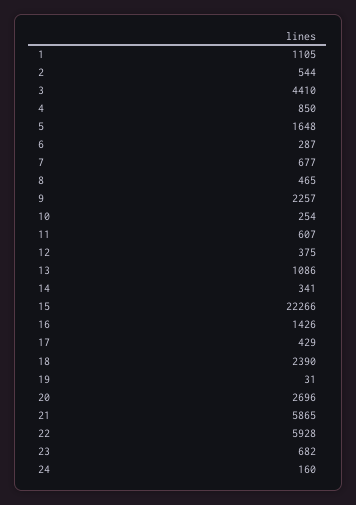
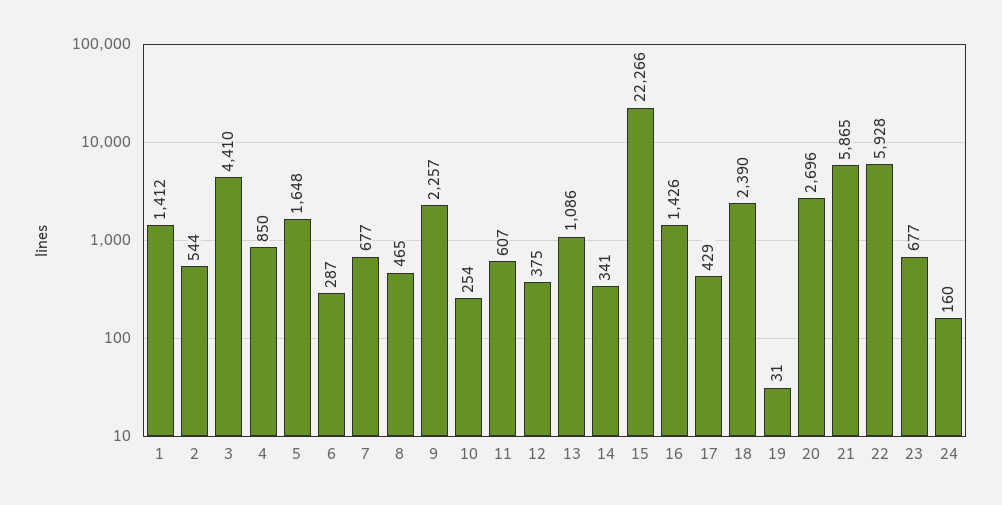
1: 1105 -> 1412
23: 682 -> 677

